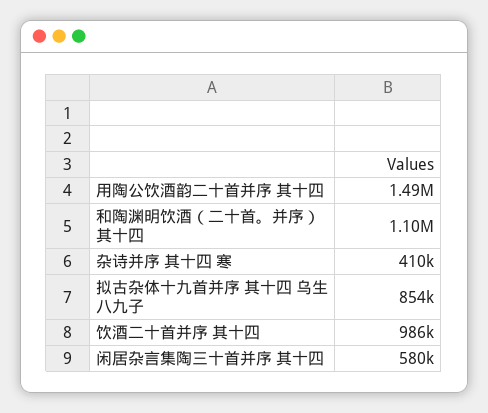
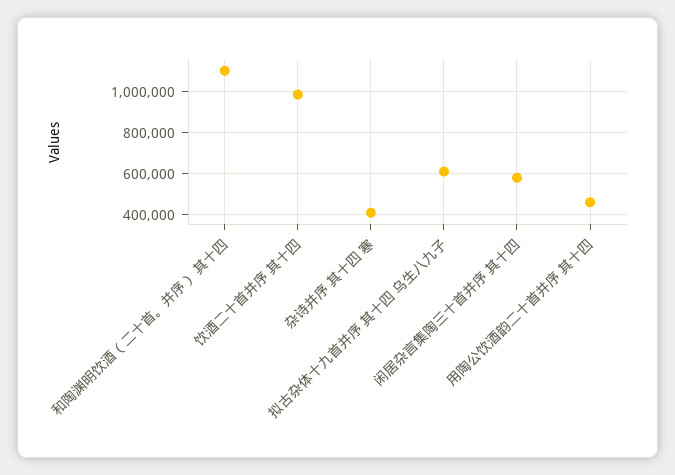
用陶公饮酒韵二十首并序 其十四: 1490000 -> 450000
拟古杂体十九首并序 其十四 乌生八九子: 854000 -> 600000

